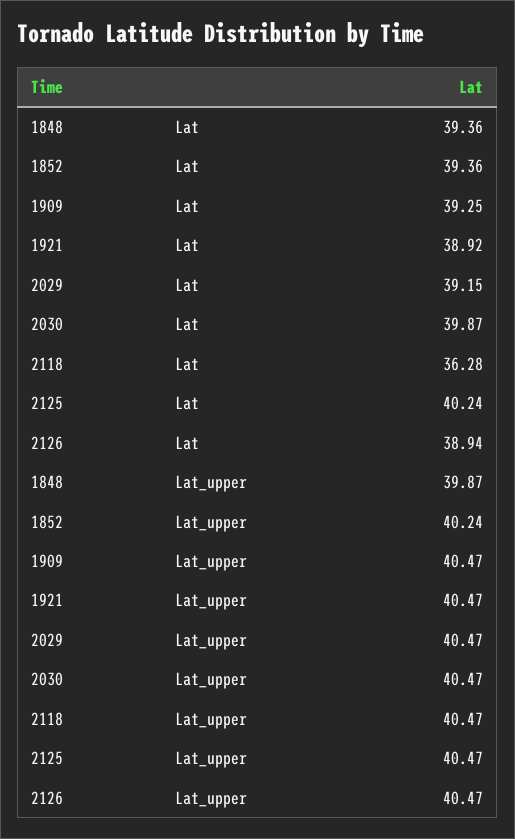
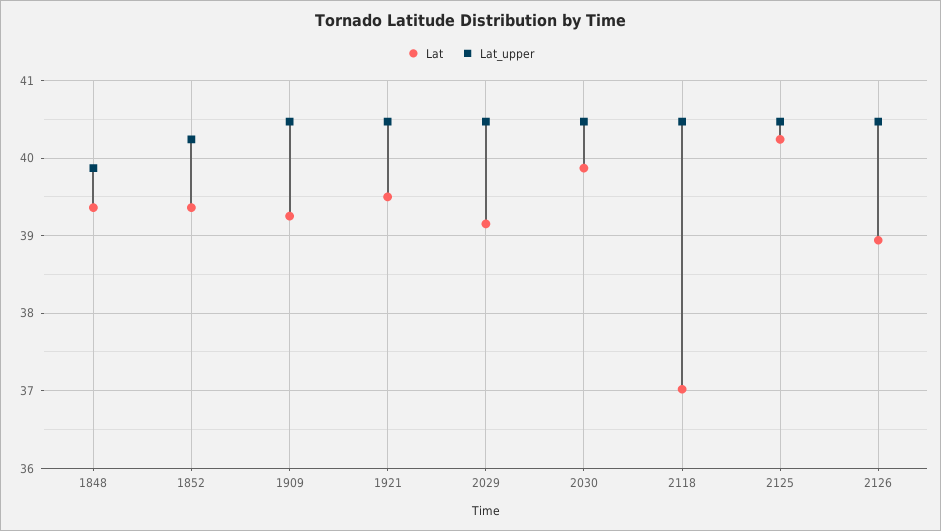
Lat, 1921: 38.92 -> 39.5
Lat, 2118: 36.28 -> 37

